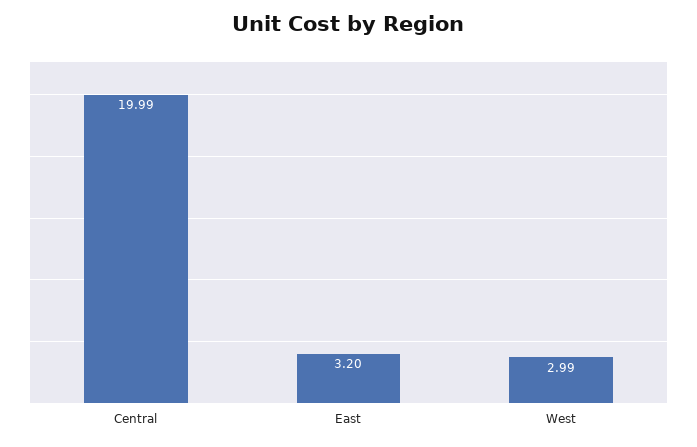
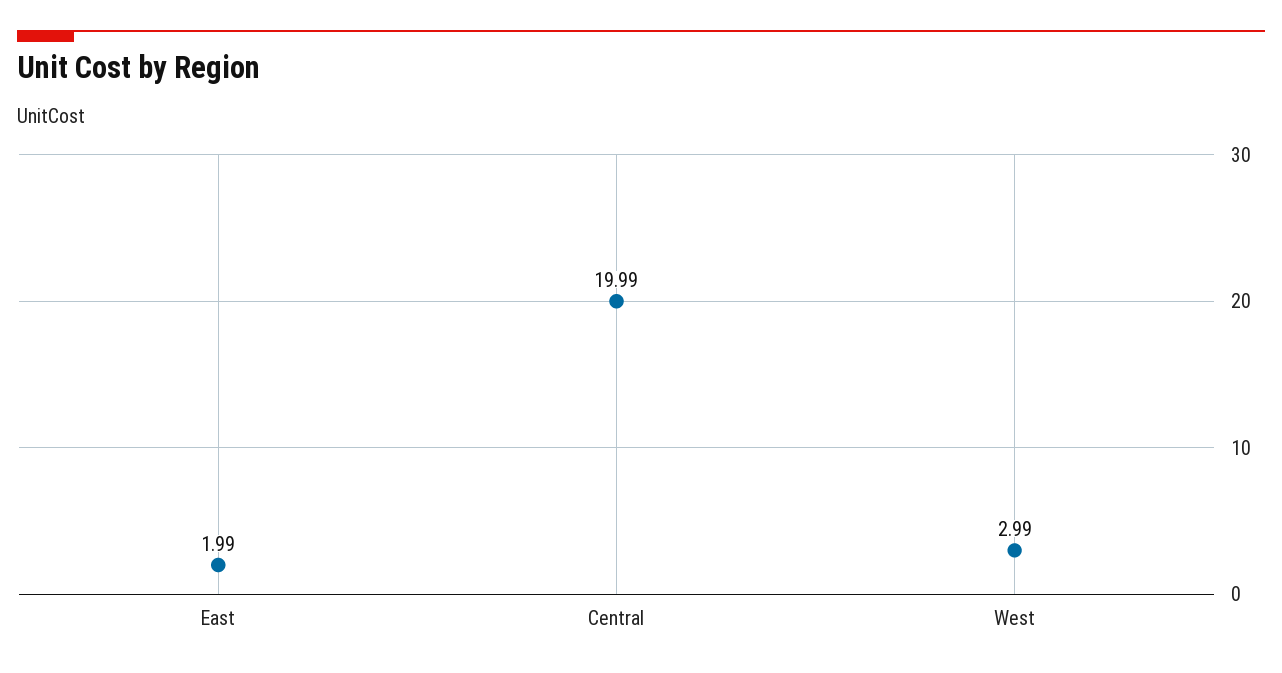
East: 3.2 -> 1.99

